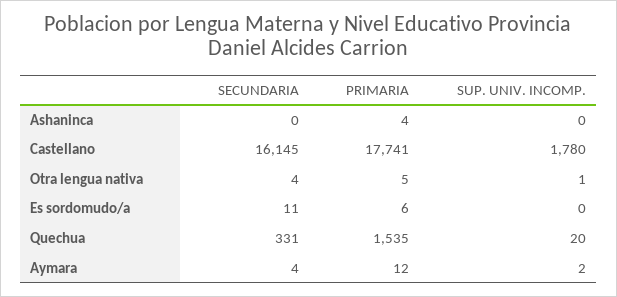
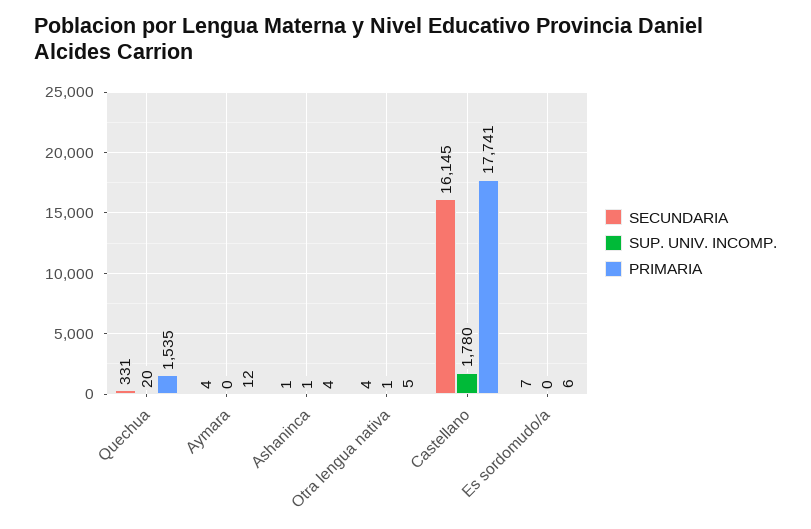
SECUNDARIA, Ashaninca: 0 -> 1
SUP. UNIV. INCOMP., Ashaninca: 0 -> 1
SECUNDARIA, Es sordomudo/a: 11 -> 7
SUP. UNIV. INCOMP., Aymara: 2 -> 0

